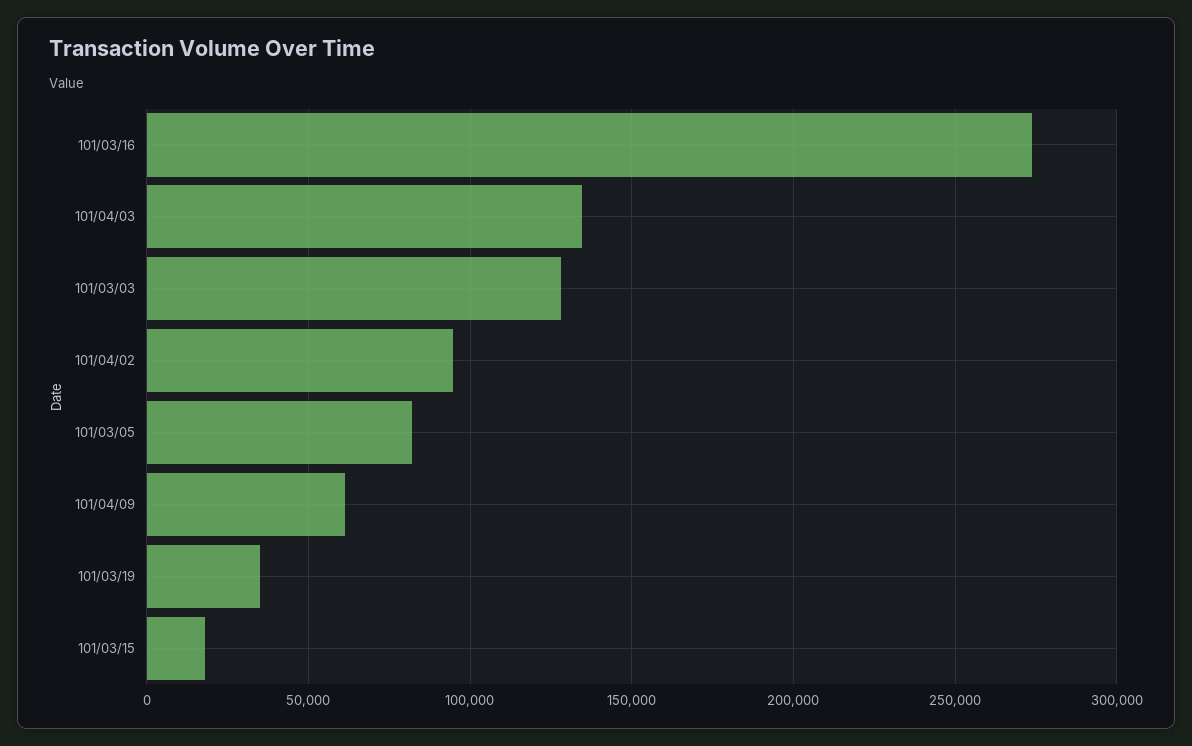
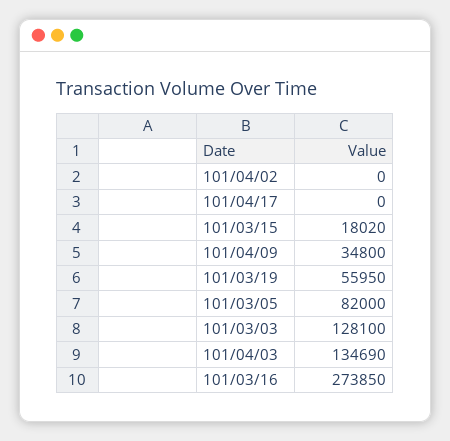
101/04/02: 95000 -> 0
101/04/09: 60000 -> 34800
101/03/19: 35000 -> 55950
101/04/17: none -> 0

